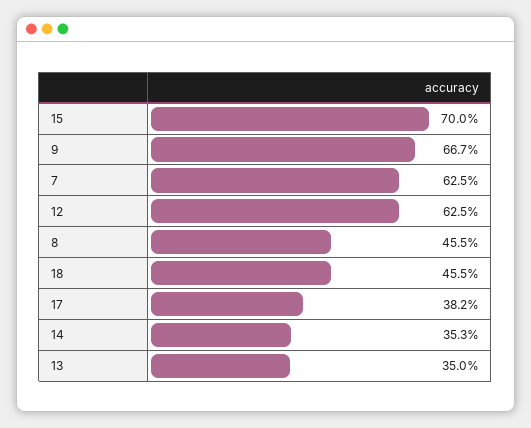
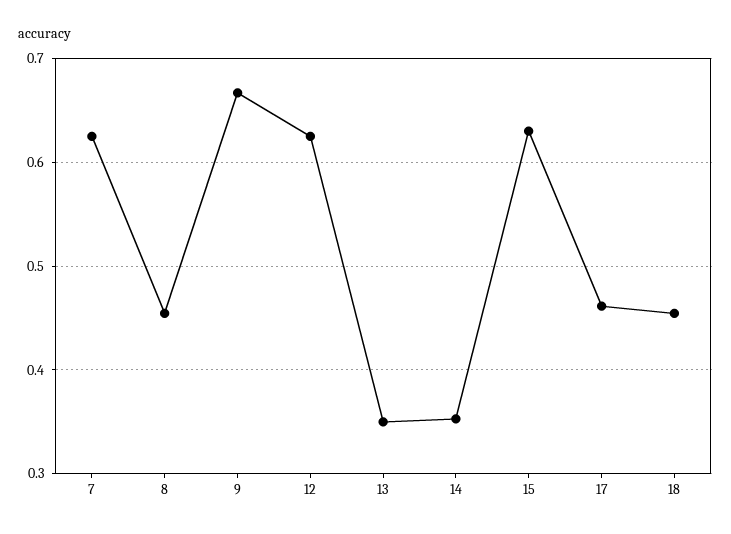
15: 0.7 -> 0.63
17: 0.382 -> 0.46

